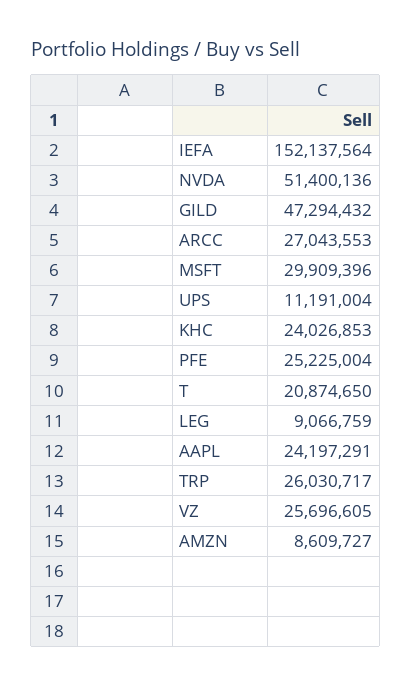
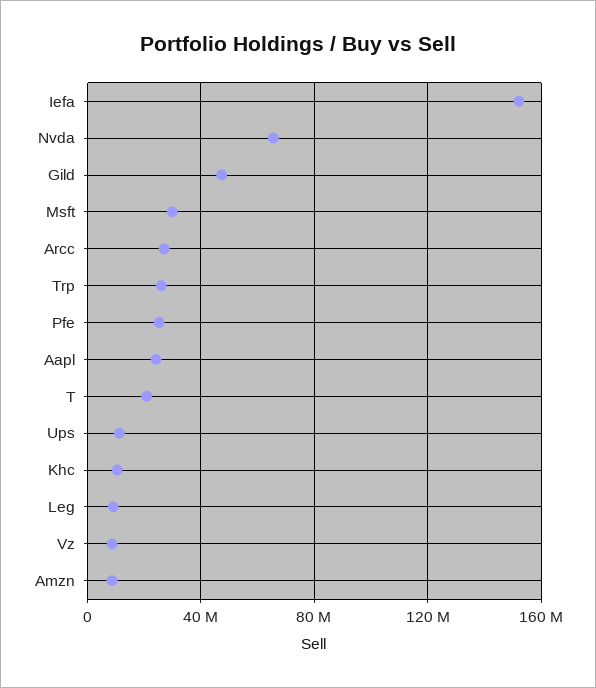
NVDA: 51400136 -> 65000000
KHC: 24026853 -> 10000000
VZ: 25696605 -> 10000000

